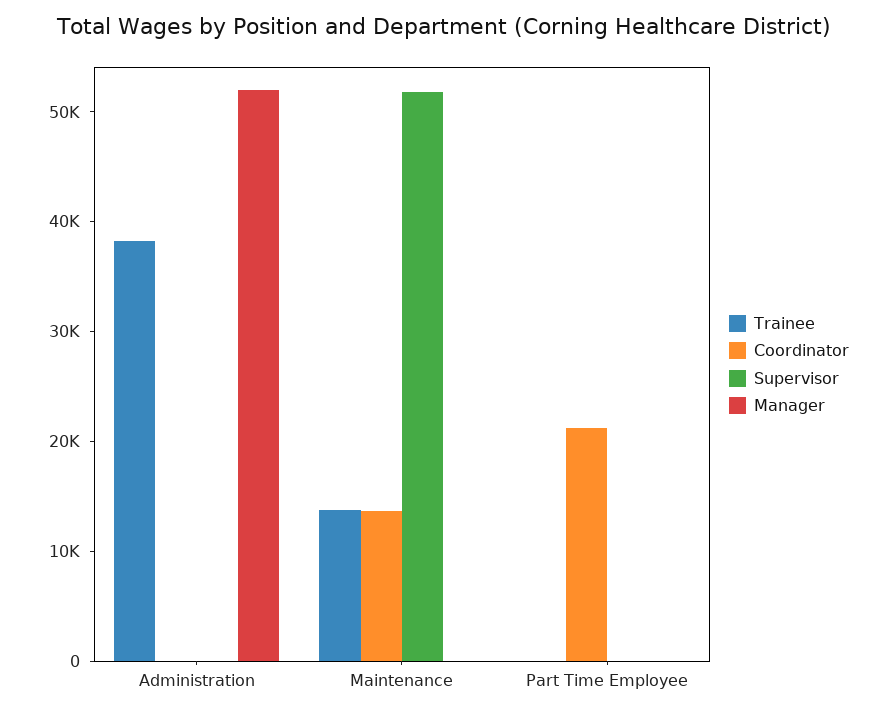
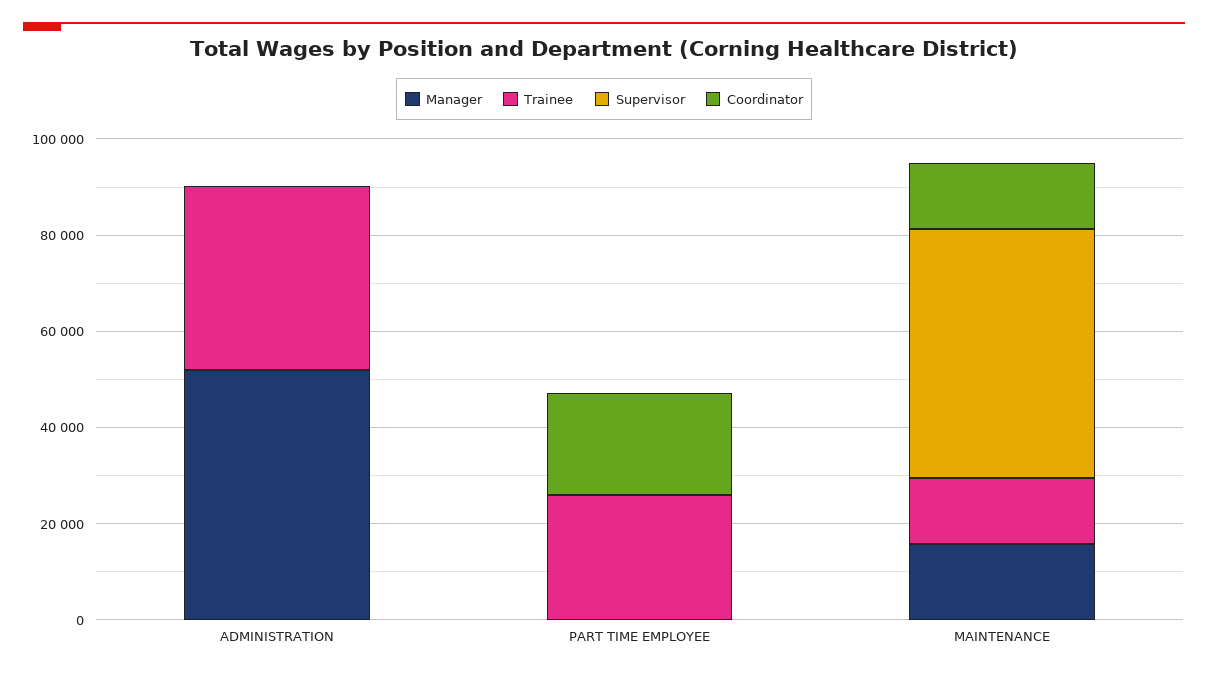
Manager, Maintenance: 0 -> 15000
Trainee, Part Time Employee: 0 -> 25000

